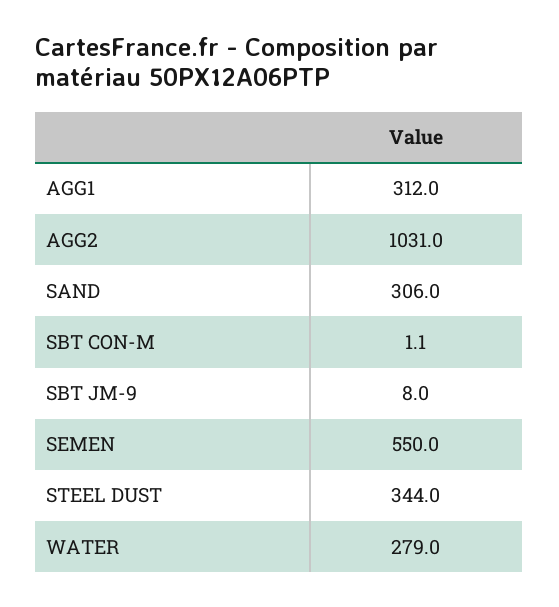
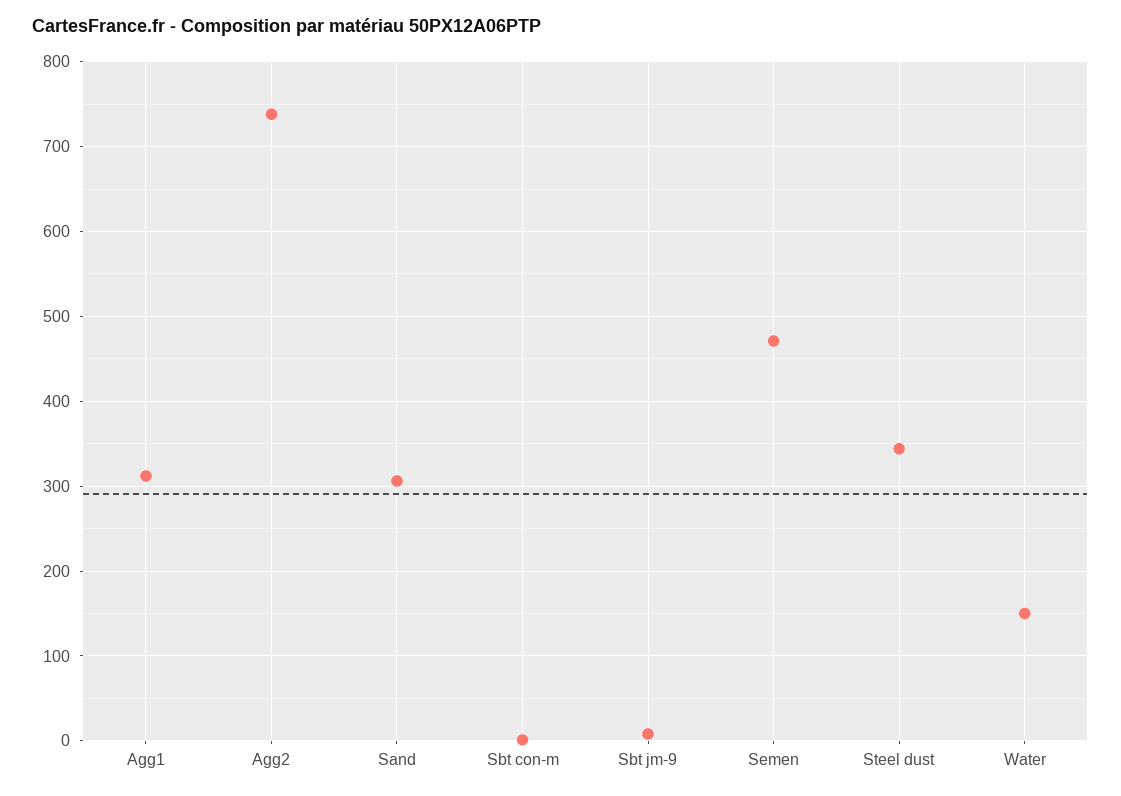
AGG2: 1031 -> 740
SEMEN: 550 -> 470
WATER: 279 -> 150

